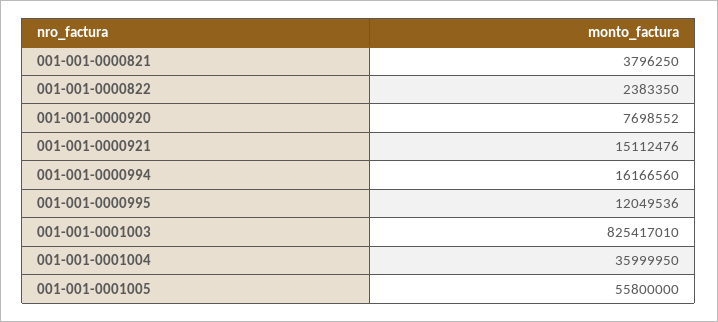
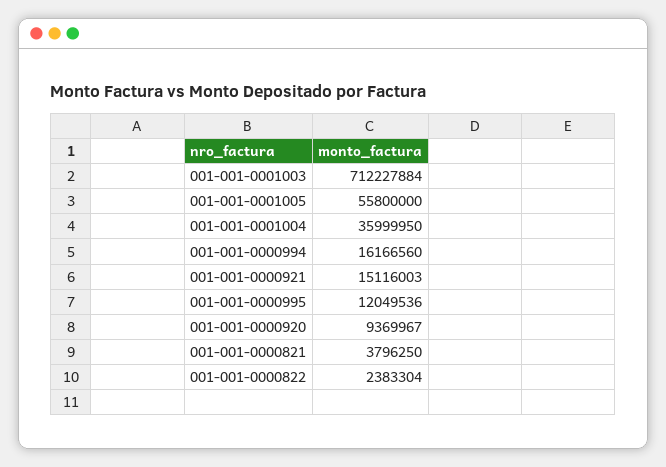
001-001-0000822: 2383350 -> 2383304
001-001-0000920: 7698552 -> 9369967
001-001-0000921: 15112476 -> 15116003
001-001-0001003: 825417010 -> 712227884

